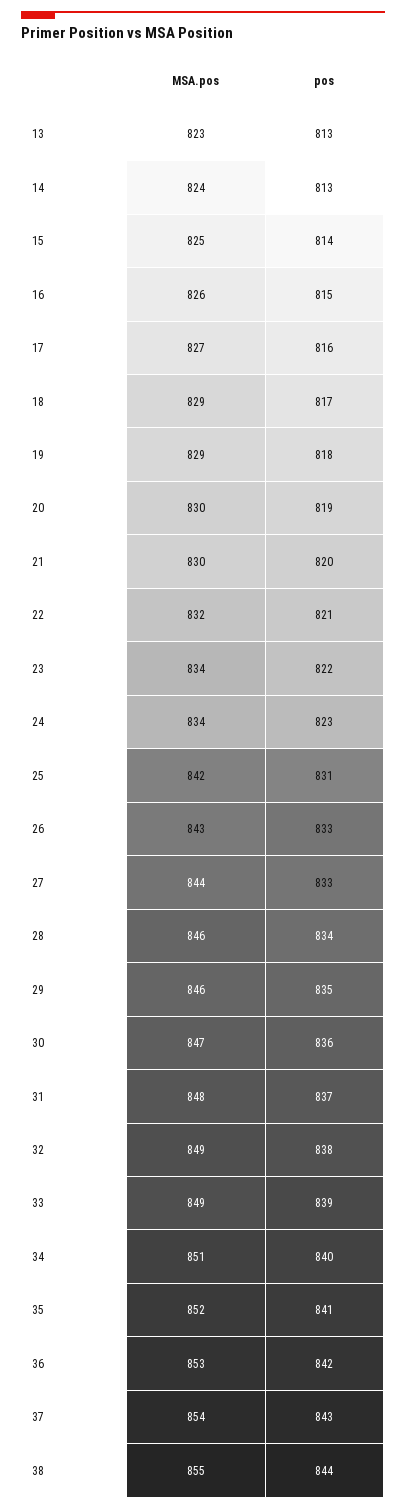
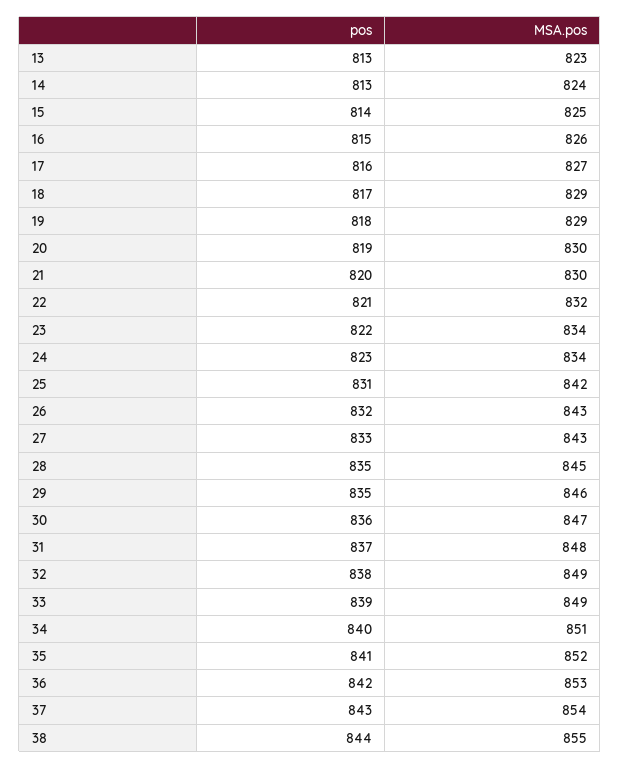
pos, 26: 833 -> 832
MSA.pos, 27: 844 -> 843
MSA.pos, 28: 846 -> 845
pos, 28: 834 -> 835

